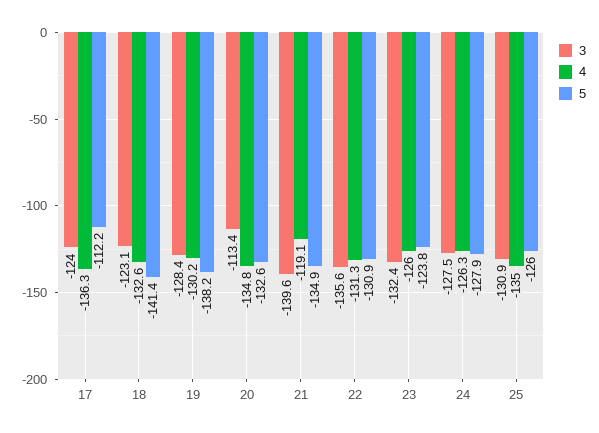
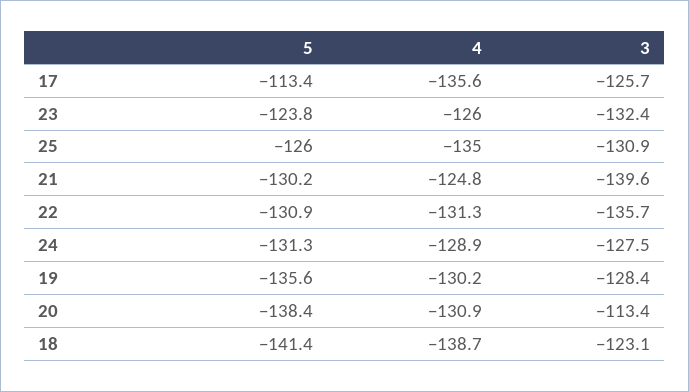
3, 17: -124 -> -125.7
4, 17: -136.3 -> -135.6
5, 17: -112.2 -> -113.4
4, 18: -132.6 -> -138.7
5, 19: -138.2 -> -135.6
4, 20: -134.8 -> -130.9
5, 20: -132.6 -> -138.4
4, 21: -119.1 -> -124.8
5, 21: -134.9 -> -130.2
3, 22: -135.6 -> -135.7
4, 24: -126.3 -> -128.9
5, 24: -127.9 -> -131.3

